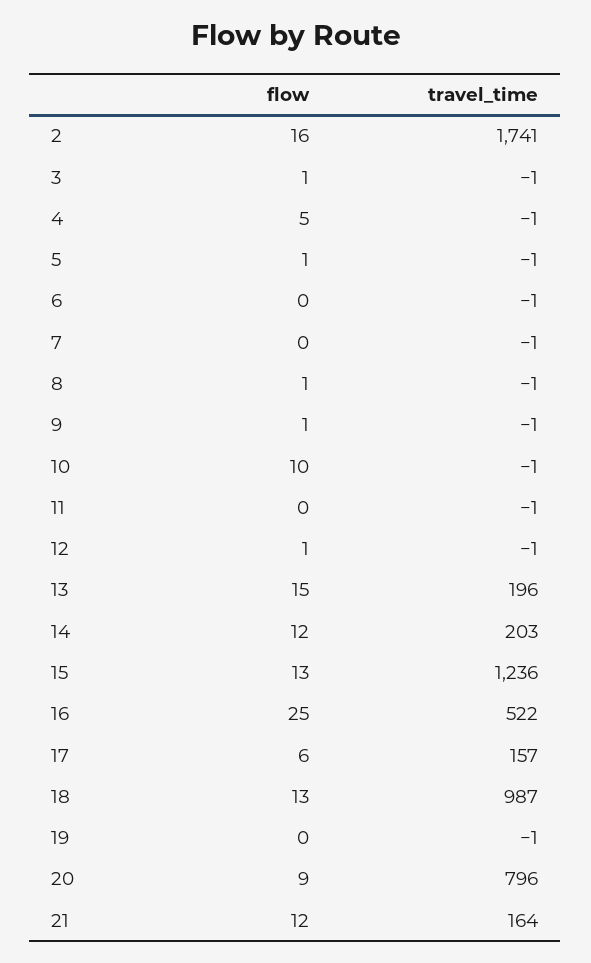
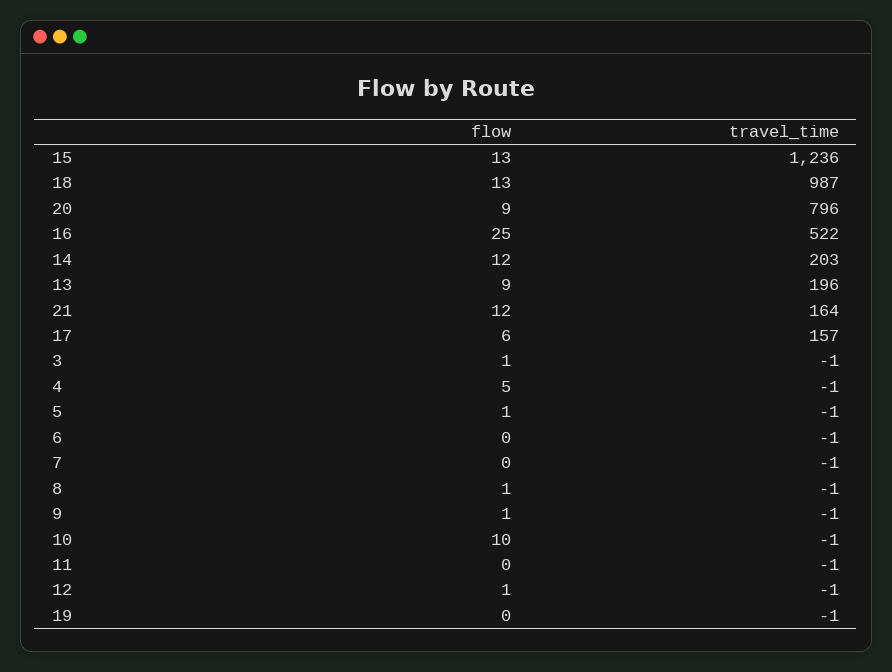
flow, 2: 16 -> none
travel_time, 2: 1741 -> none
flow, 13: 15 -> 9

